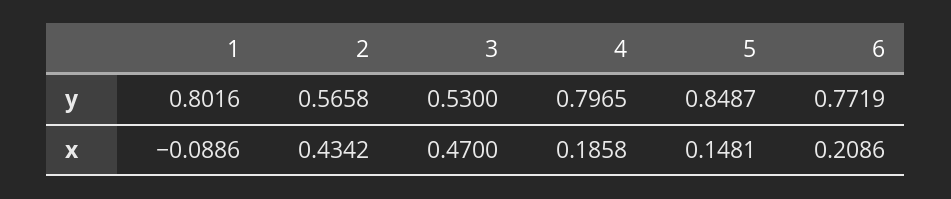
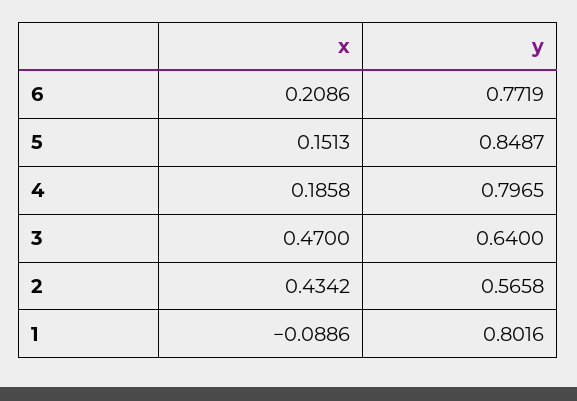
3, y: 0.53 -> 0.64
5, x: 0.1481 -> 0.1513

